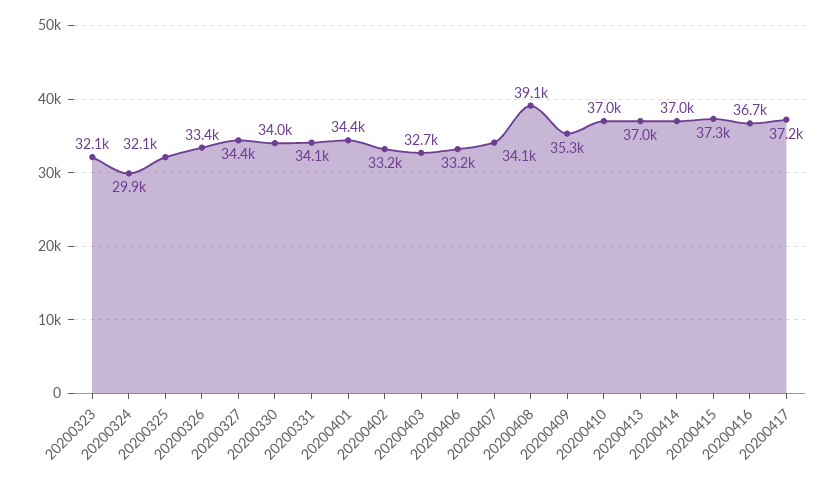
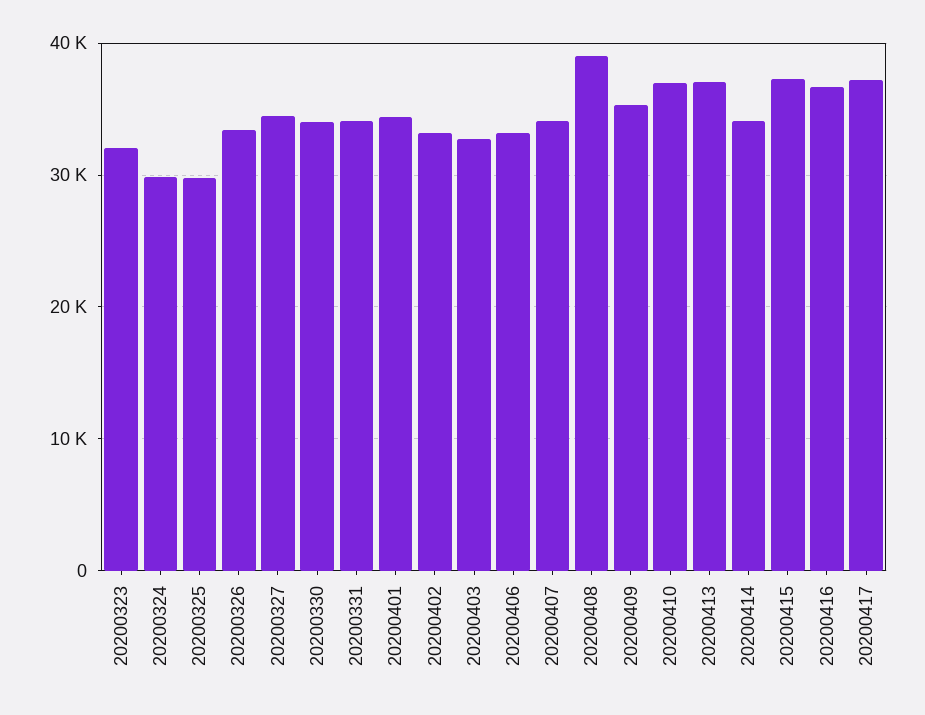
20200325: 32100 -> 30000
20200414: 37000 -> 34000

